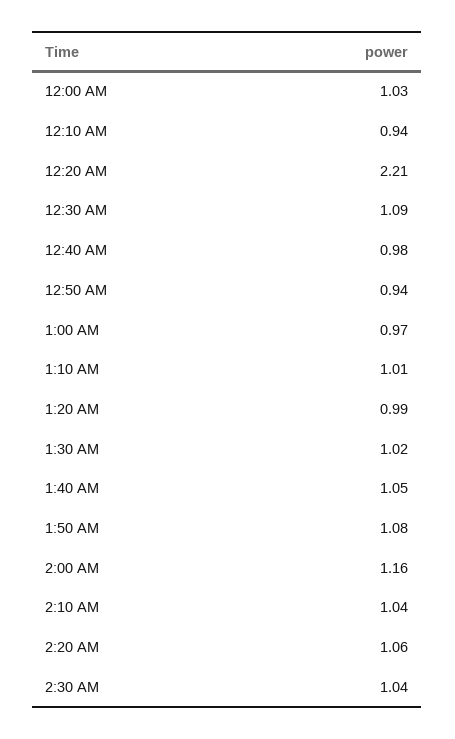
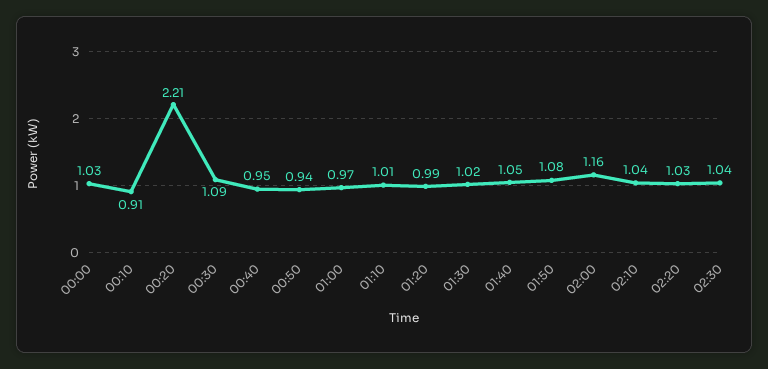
12:10 AM: 0.94 -> 0.91
12:40 AM: 0.98 -> 0.95
2:20 AM: 1.06 -> 1.03

